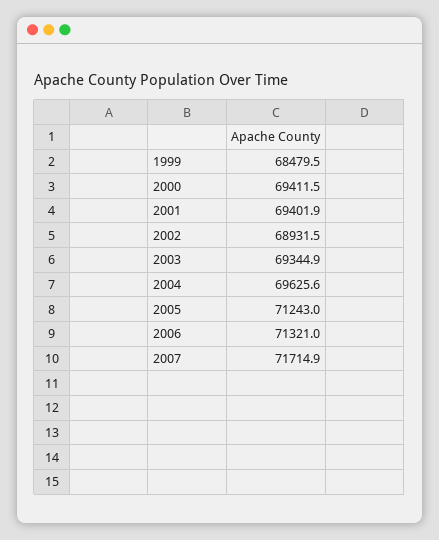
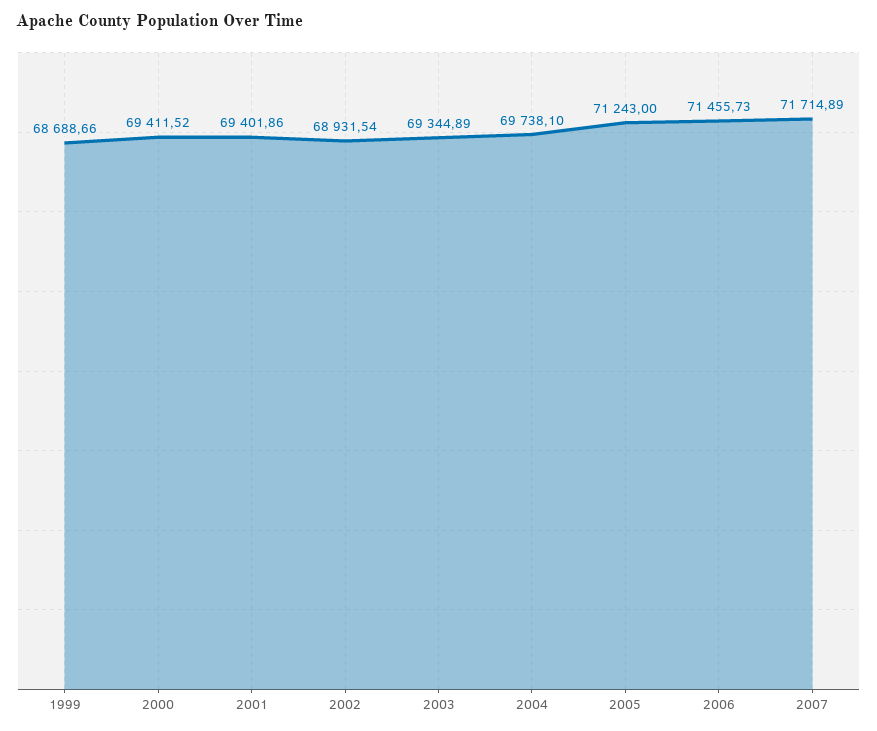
1999: 68479.5 -> 68688.66
2004: 69625.6 -> 69738.1
2006: 71321 -> 71455.73

